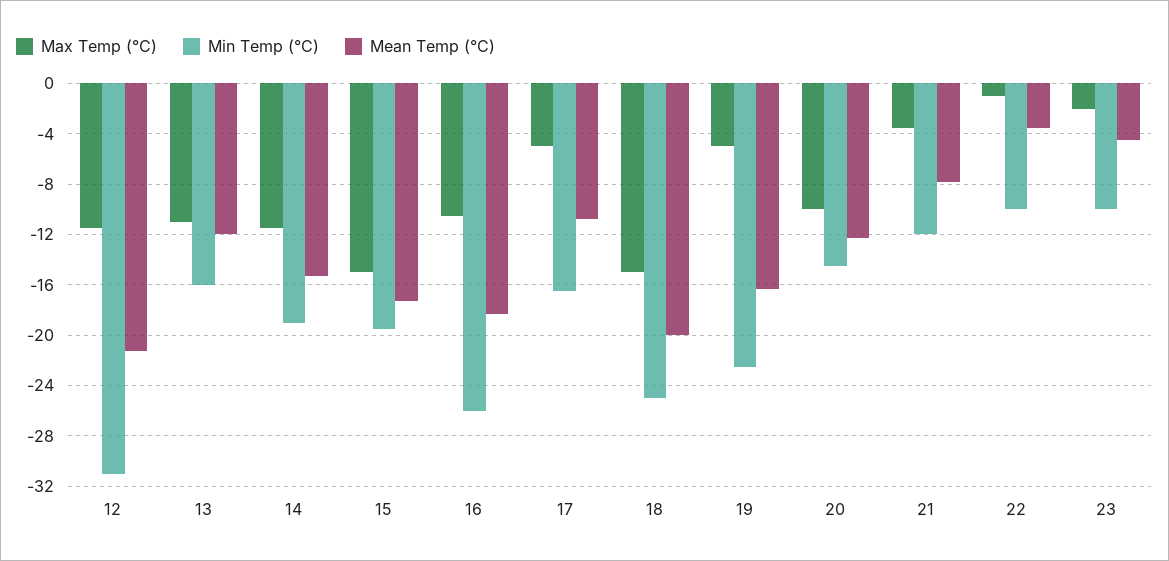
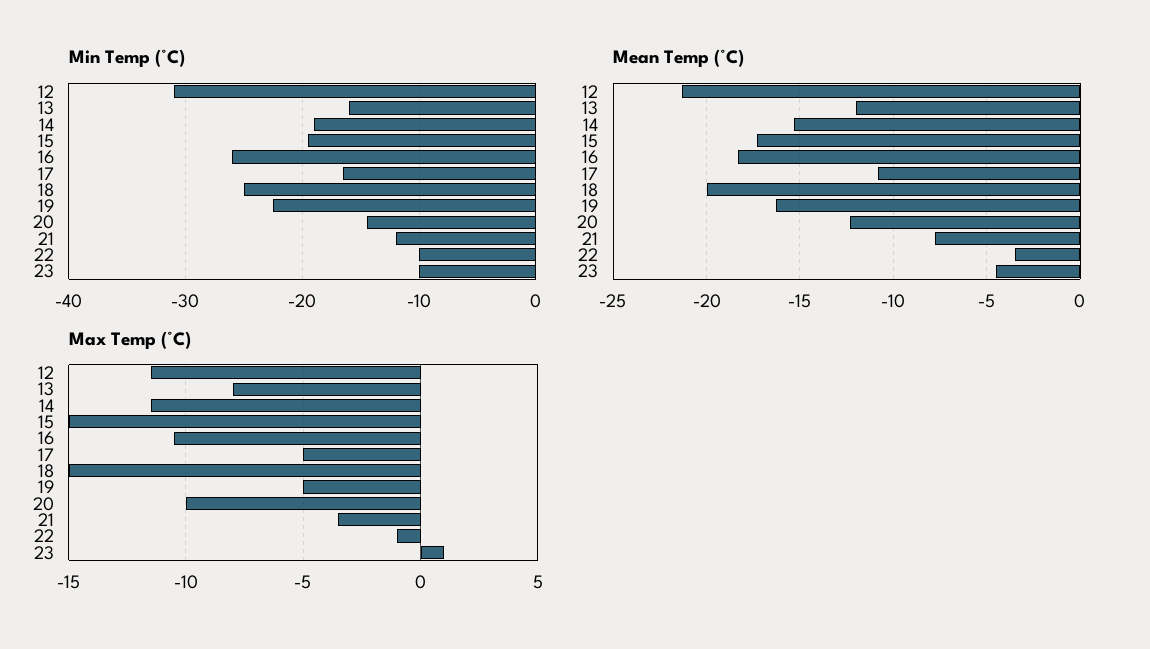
Max Temp (°C), 13: -11 -> -8
Max Temp (°C), 23: -2 -> 1

